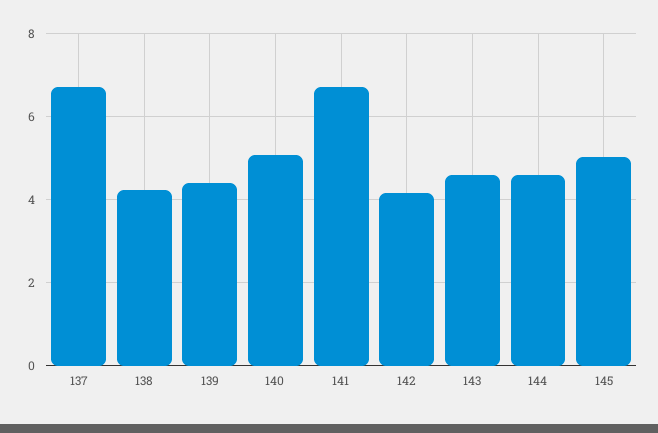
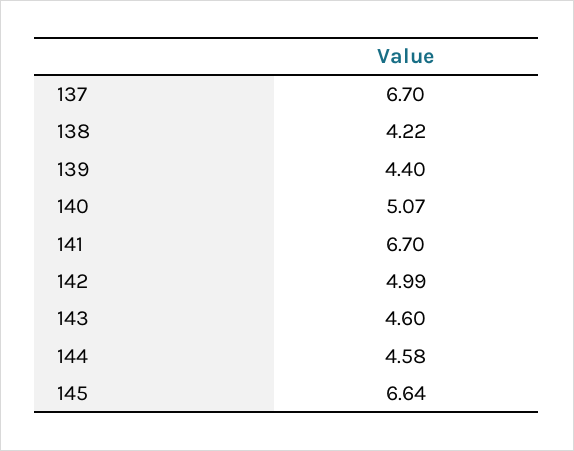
142: 4.2 -> 4.99
145: 5 -> 6.64

